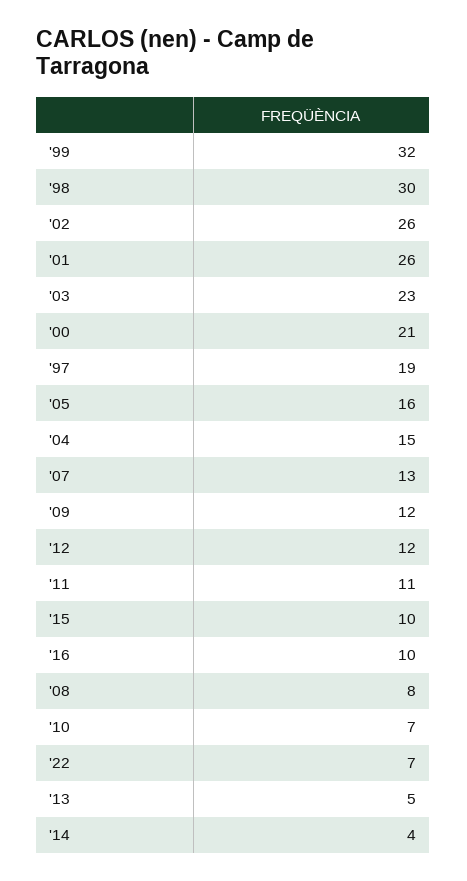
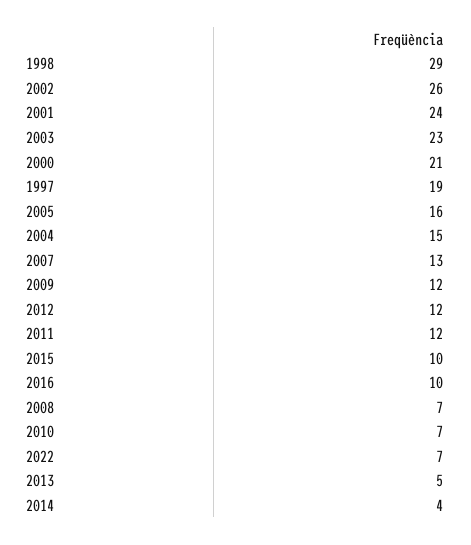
'99: 32 -> none
'98: 30 -> 29
'01: 26 -> 24
'11: 11 -> 12
'08: 8 -> 7

